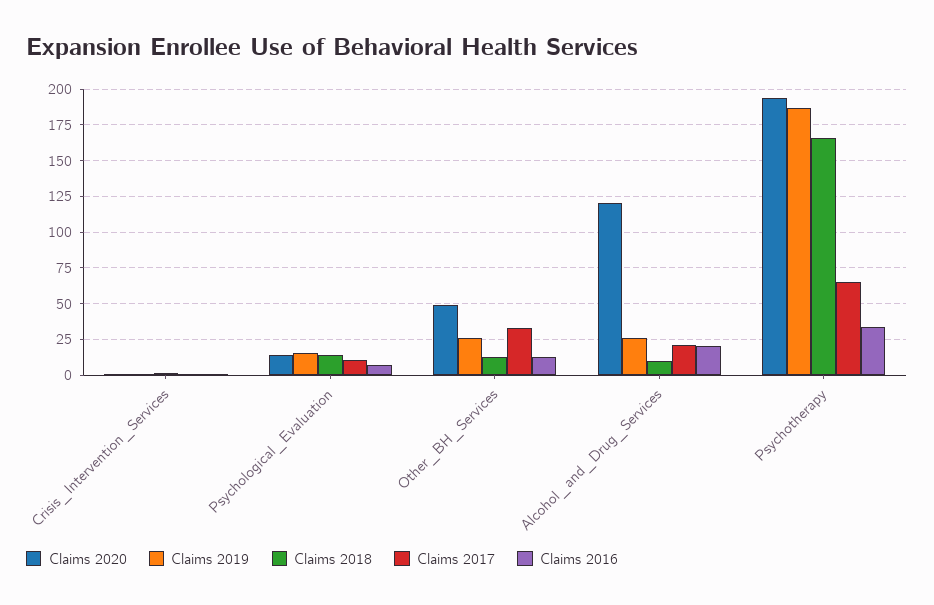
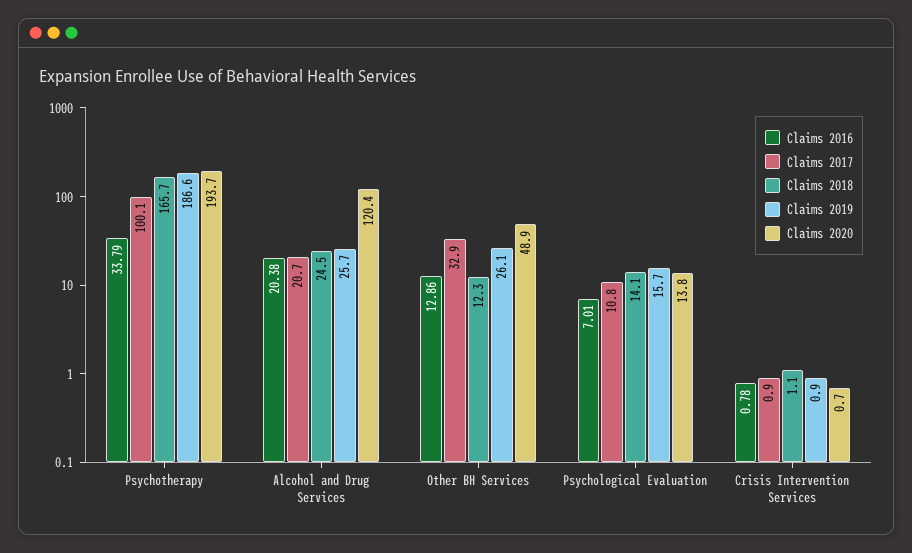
Claims 2018, Alcohol_and_Drug_Services: 10 -> 24.5
Claims 2017, Psychotherapy: 65 -> 100.1

